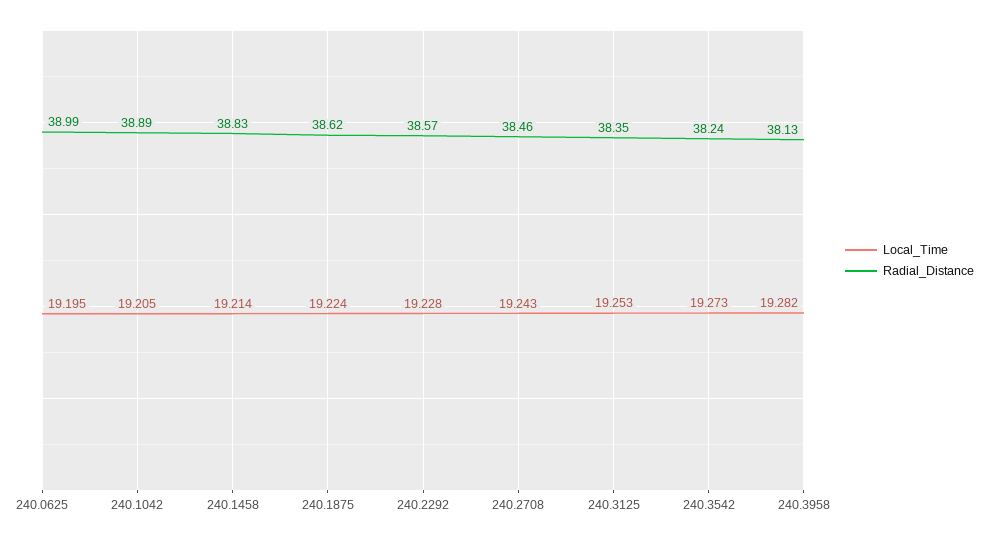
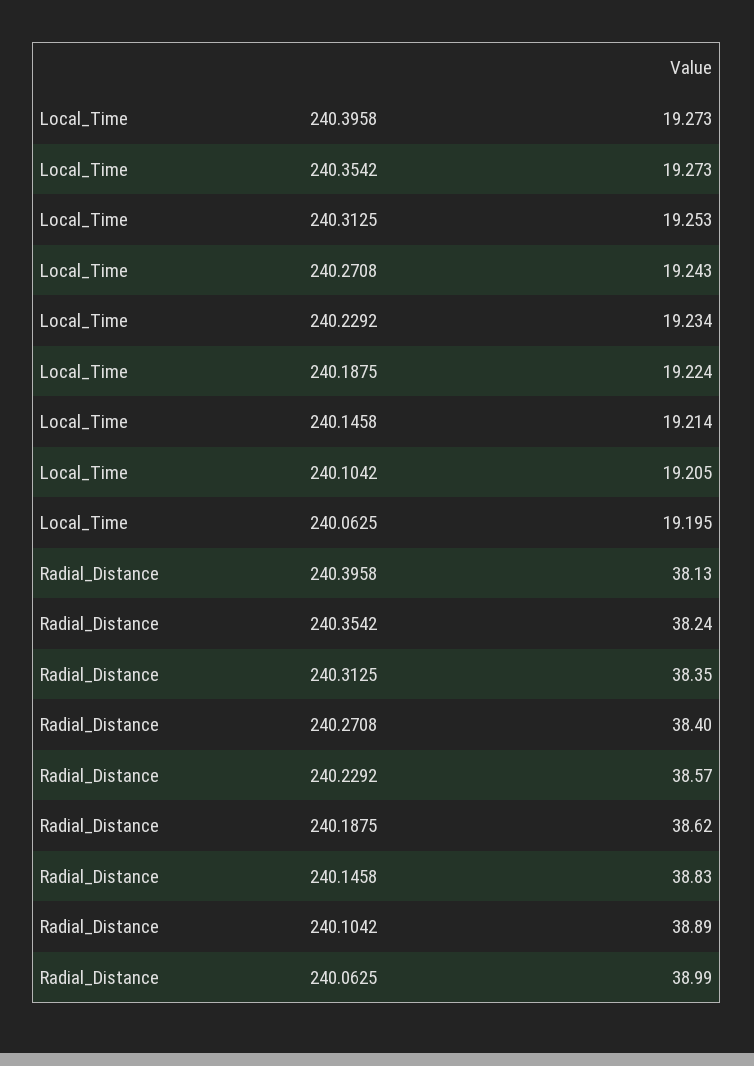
Local_Time, 240.2292: 19.228 -> 19.234
Radial_Distance, 240.2708: 38.46 -> 38.4
Local_Time, 240.3958: 19.282 -> 19.273

